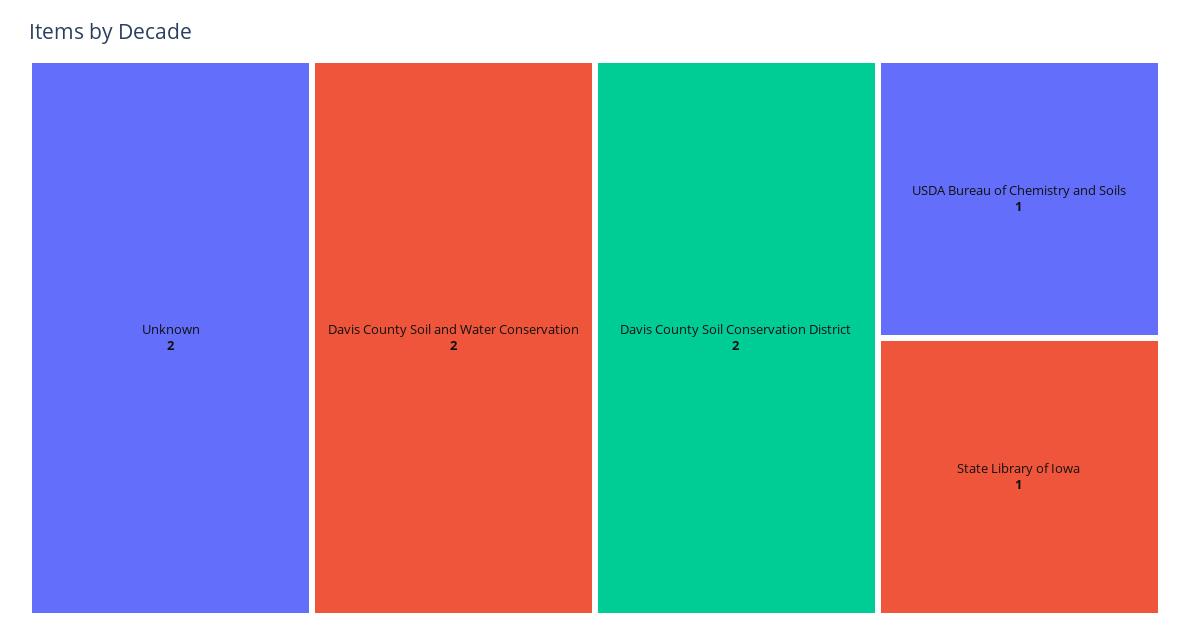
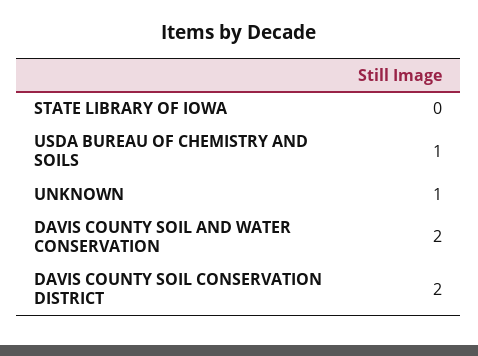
Unknown: 2 -> 1
State Library of Iowa: 1 -> 0

